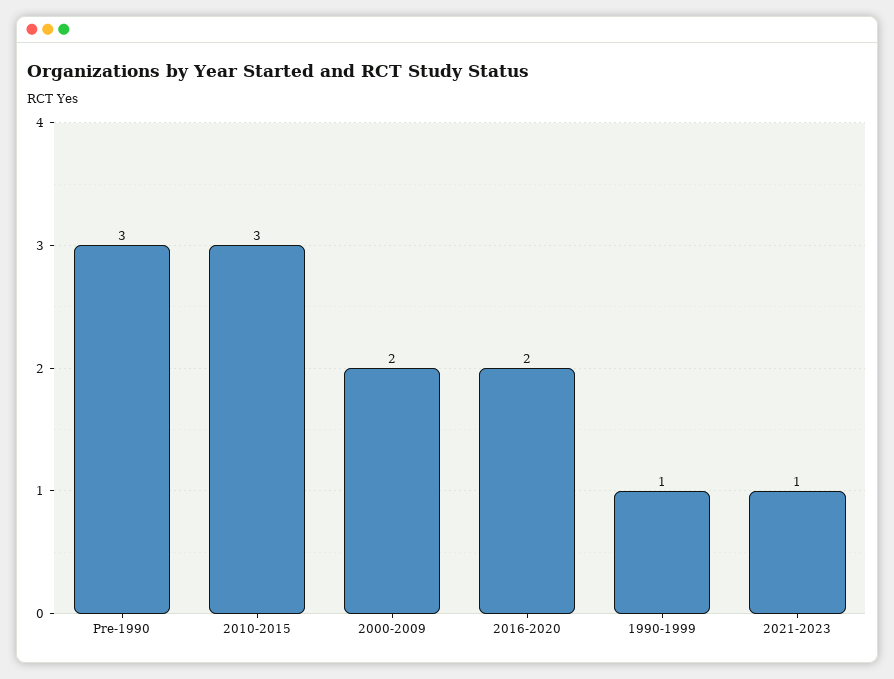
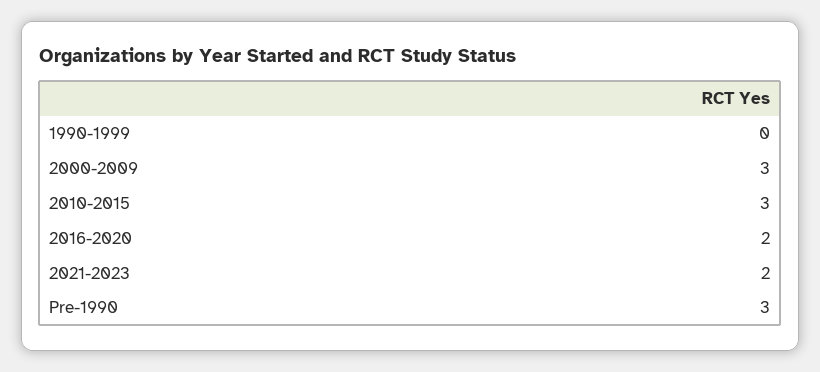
2000-2009: 2 -> 3
1990-1999: 1 -> 0
2021-2023: 1 -> 2

